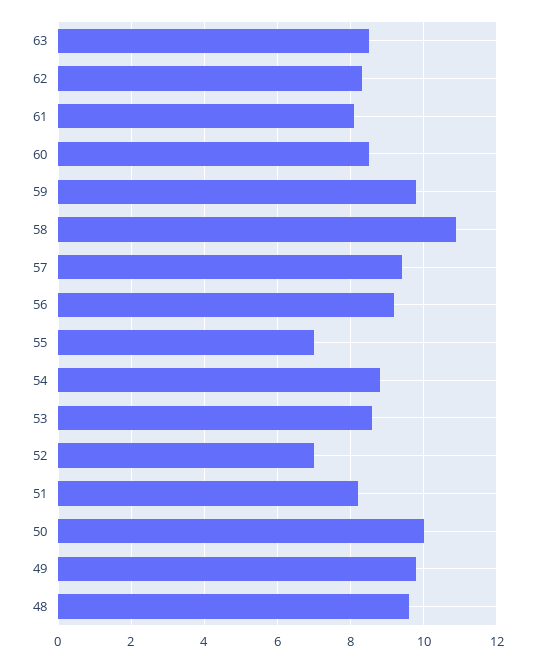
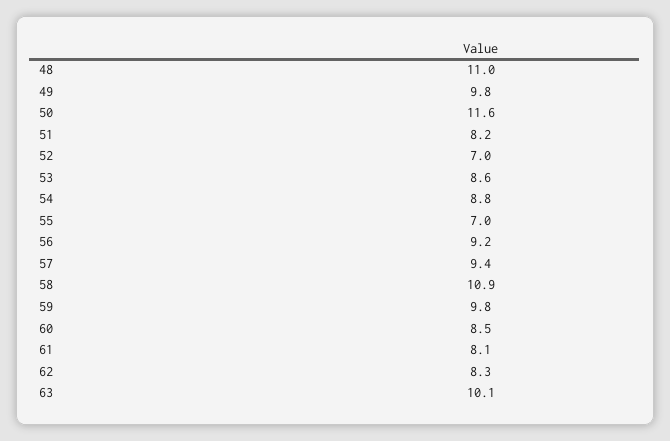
63: 8.5 -> 10.1
50: 10 -> 11.6
48: 9.5 -> 11

